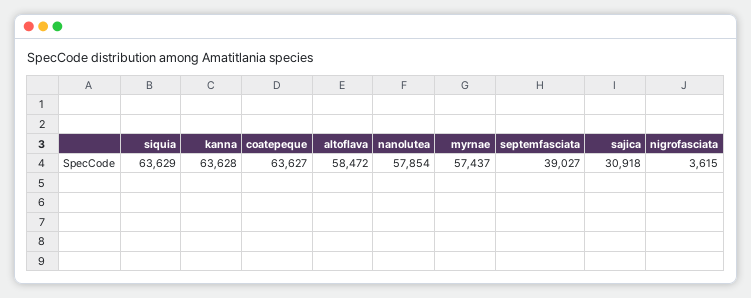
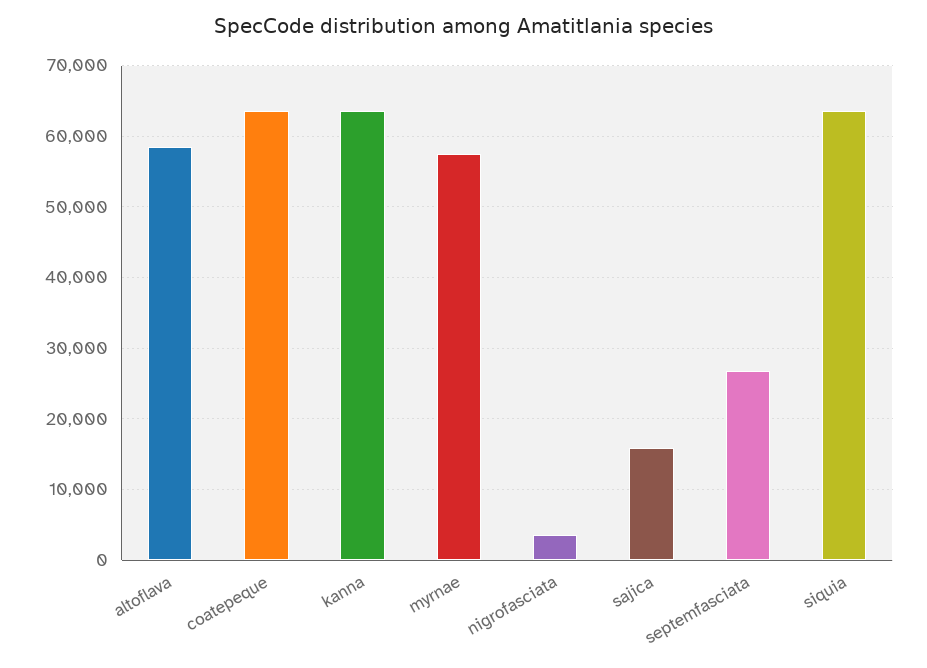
nanolutea: 57854 -> none
septemfasciata: 39027 -> 27000
sajica: 30918 -> 16000

